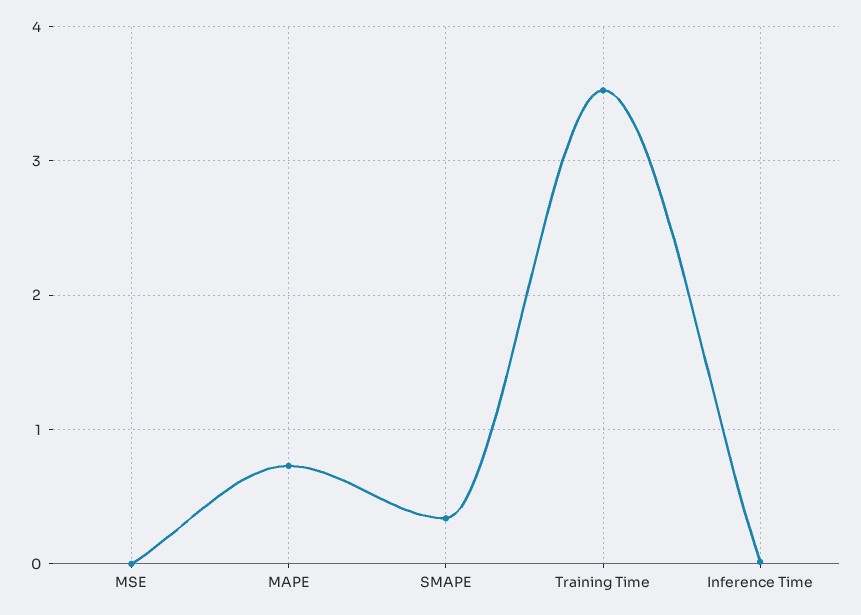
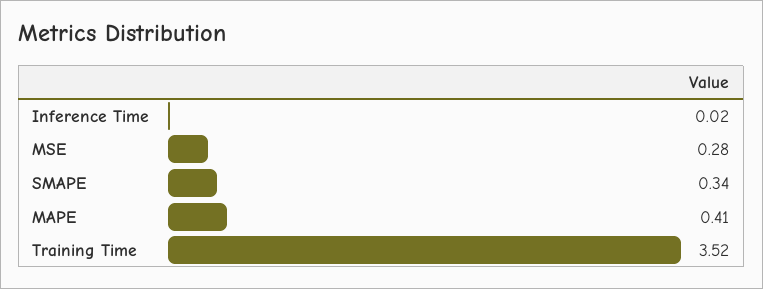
MSE: 0 -> 0.28
MAPE: 0.7 -> 0.41

